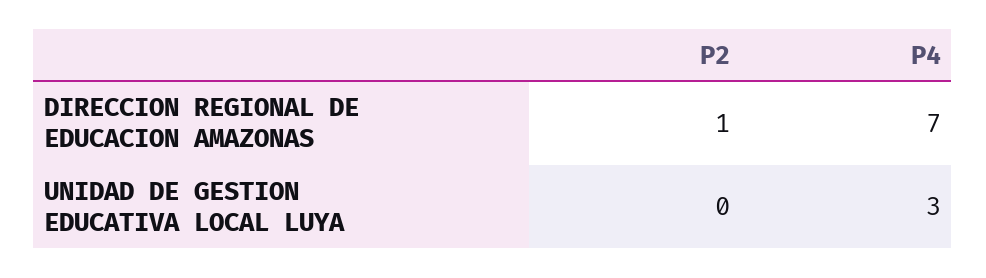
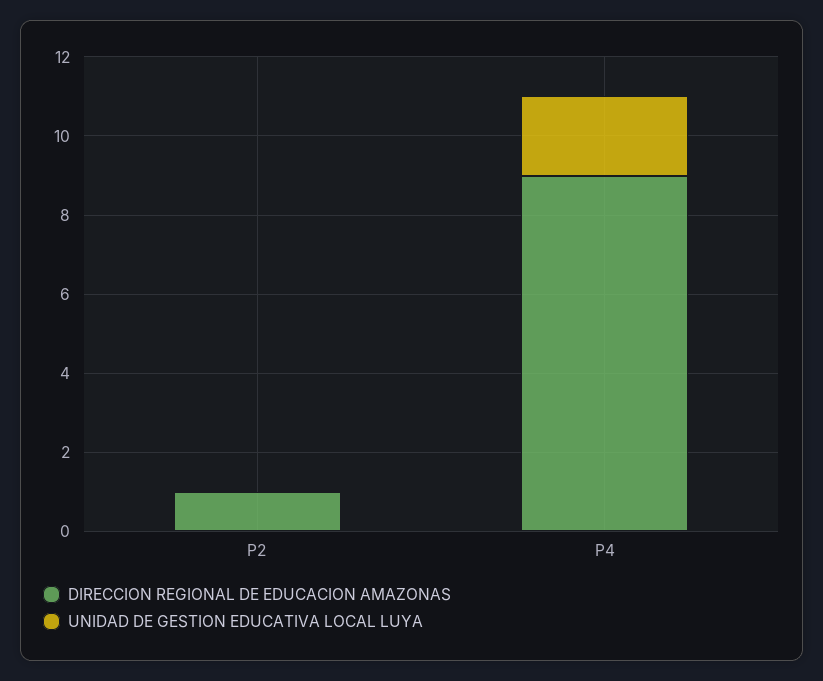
DIRECCION REGIONAL DE EDUCACION AMAZONAS, P4: 7 -> 9
UNIDAD DE GESTION EDUCATIVA LOCAL LUYA, P4: 3 -> 2

